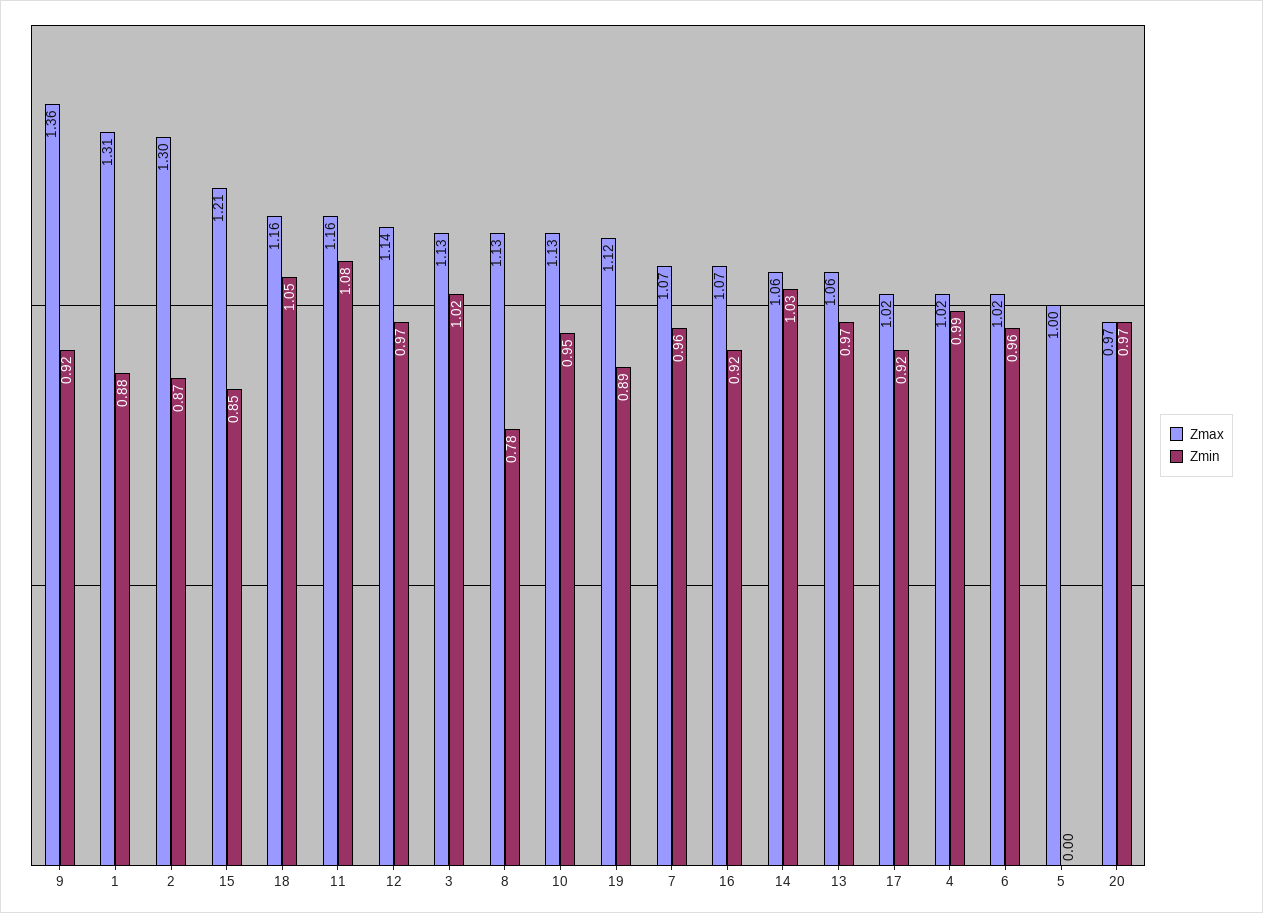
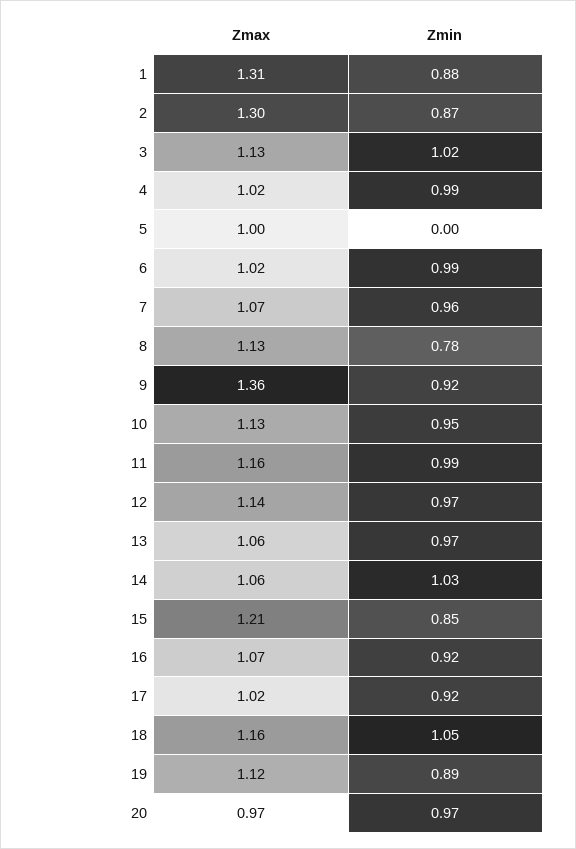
Zmin, 11: 1.08 -> 0.99
Zmin, 6: 0.96 -> 0.99

